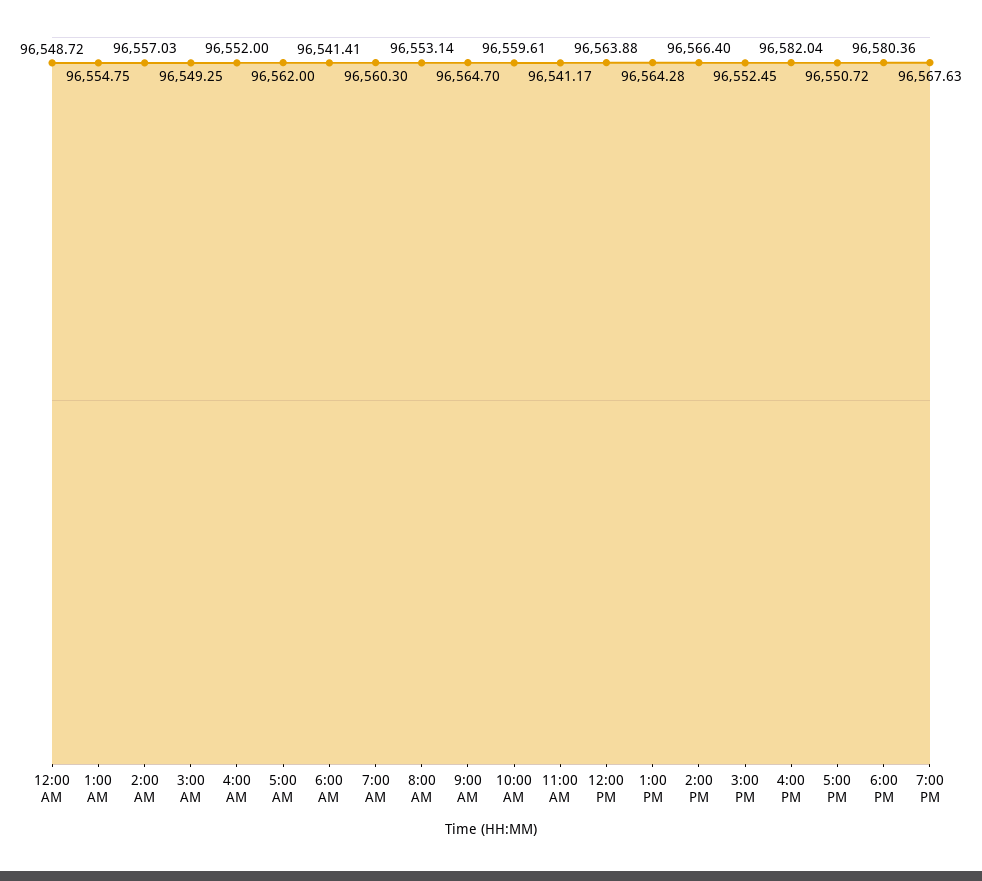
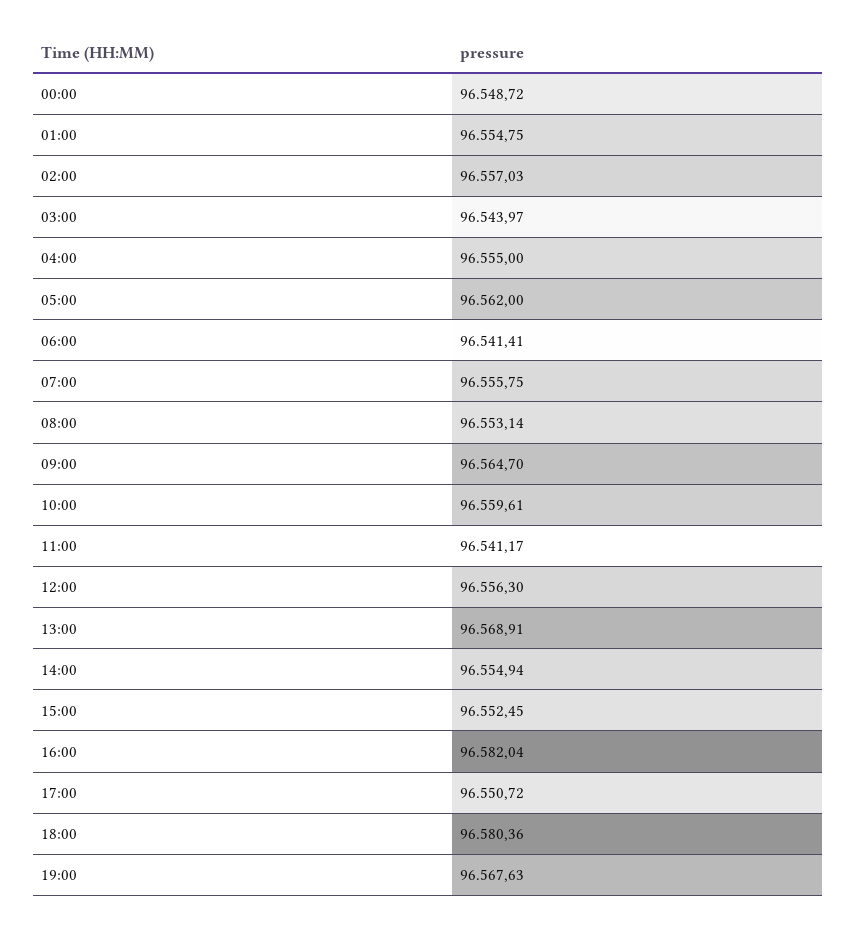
3:00 AM: 96549.25 -> 96543.97
4:00 AM: 96552 -> 96555
7:00 AM: 96560.3 -> 96555.75
12:00 PM: 96563.88 -> 96556.3
1:00 PM: 96564.28 -> 96568.91
2:00 PM: 96566.4 -> 96554.94

